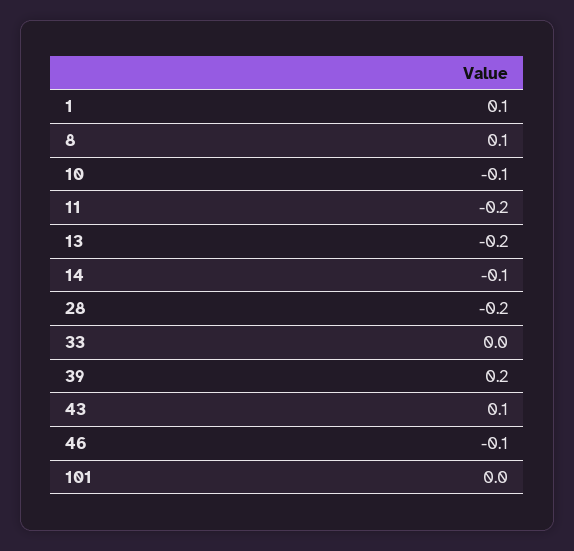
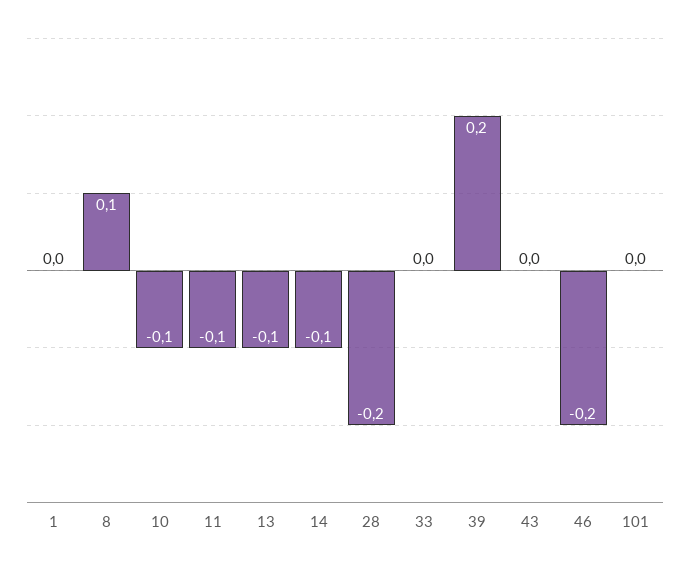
1: 0.1 -> 0
11: -0.2 -> -0.1
13: -0.2 -> -0.1
43: 0.1 -> 0
46: -0.1 -> -0.2

